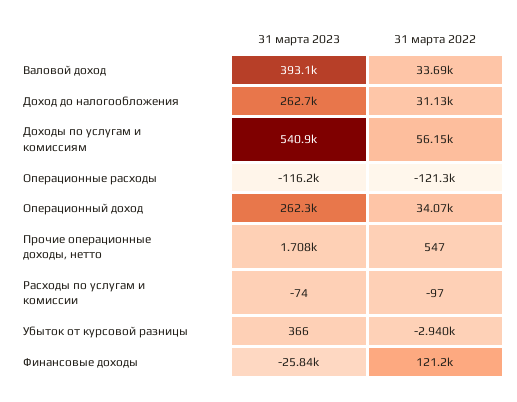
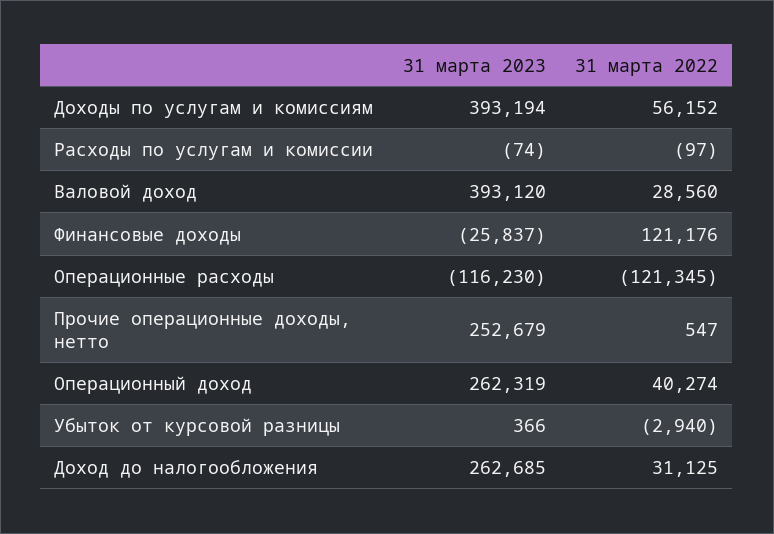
31 марта 2022, Валовой доход: 33690 -> 28560
31 марта 2023, Доходы по услугам и комиссиям: 540900 -> 393194
31 марта 2022, Операционный доход: 34070 -> 40274
31 марта 2023, Прочие операционные доходы, нетто: 1708 -> 252679

